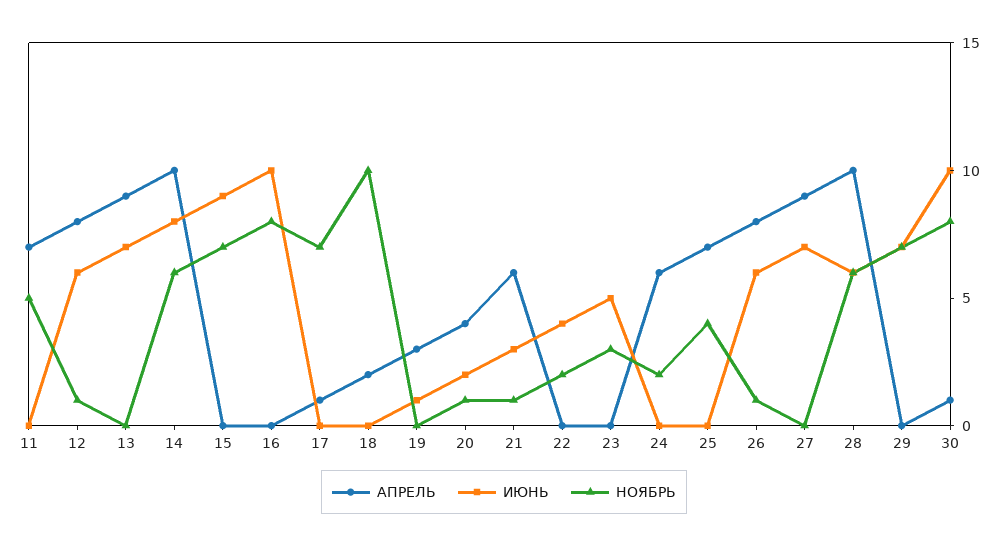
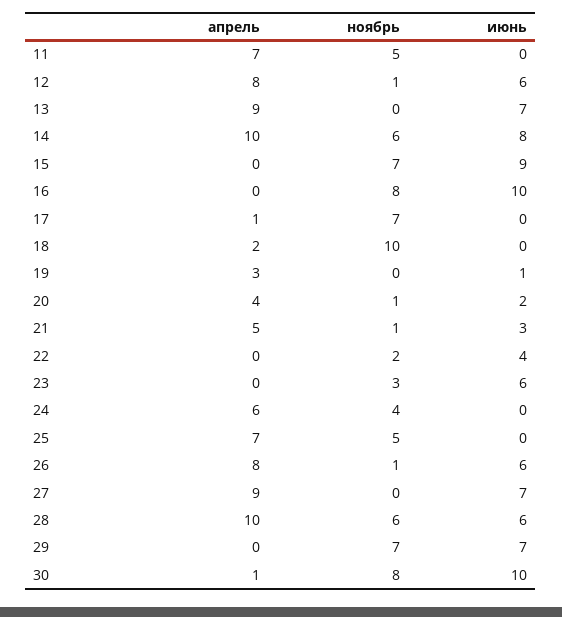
АПРЕЛЬ, 21: 6 -> 5
ИЮНЬ, 23: 5 -> 6
НОЯБРЬ, 24: 2 -> 4
НОЯБРЬ, 25: 4 -> 5

